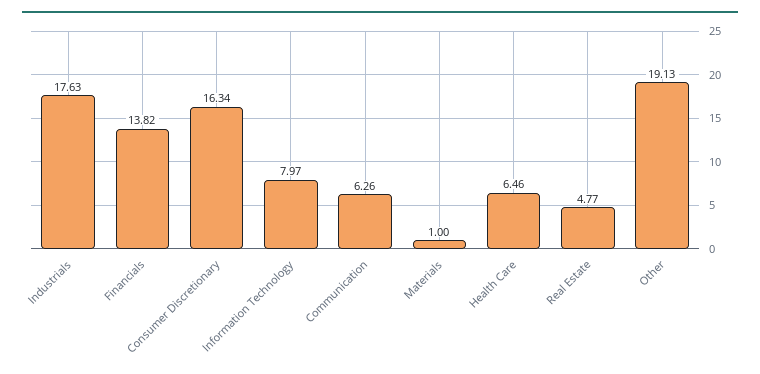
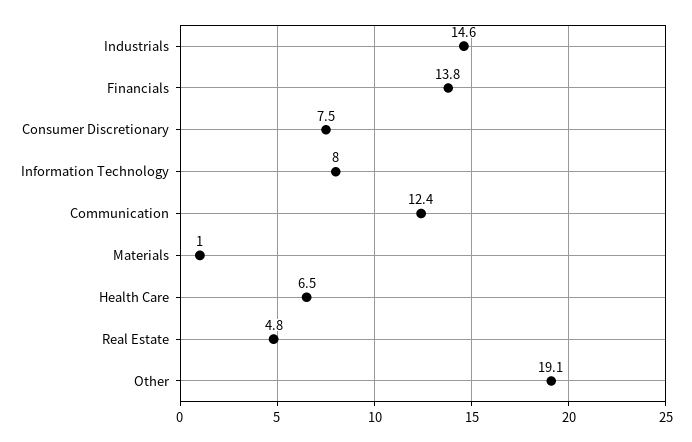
Industrials: 17.63 -> 14.6
Consumer Discretionary: 16.34 -> 7.5
Communication: 6.26 -> 12.4

